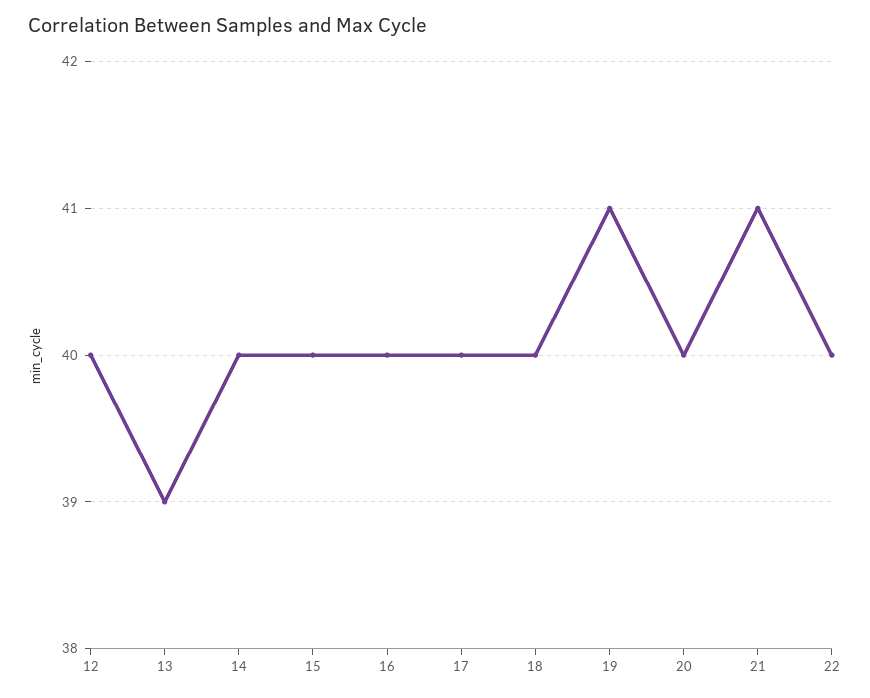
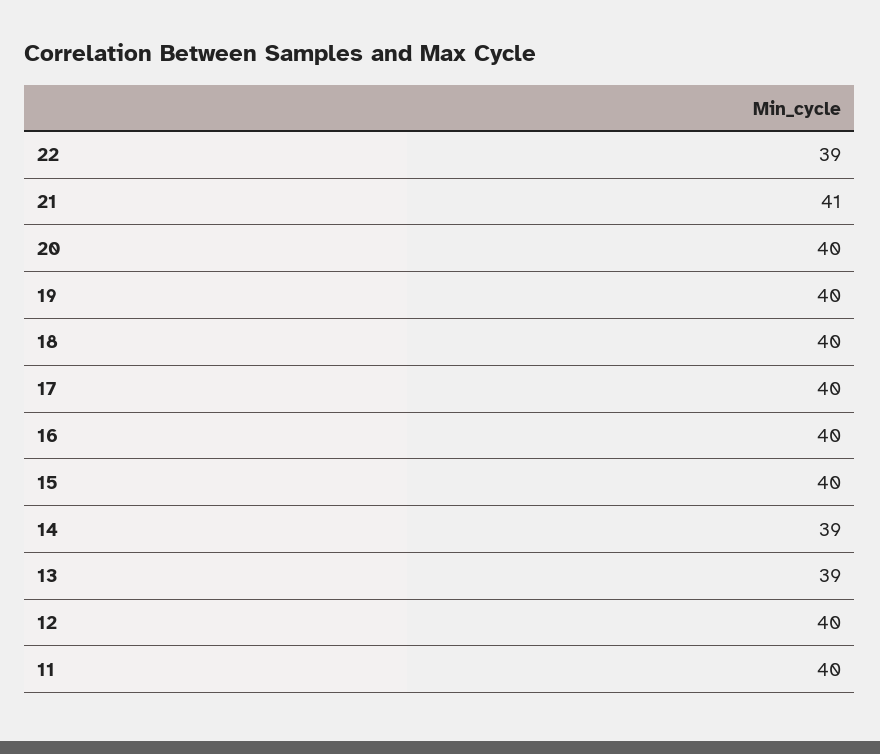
14: 40 -> 39
19: 41 -> 40
22: 40 -> 39
11: none -> 40

